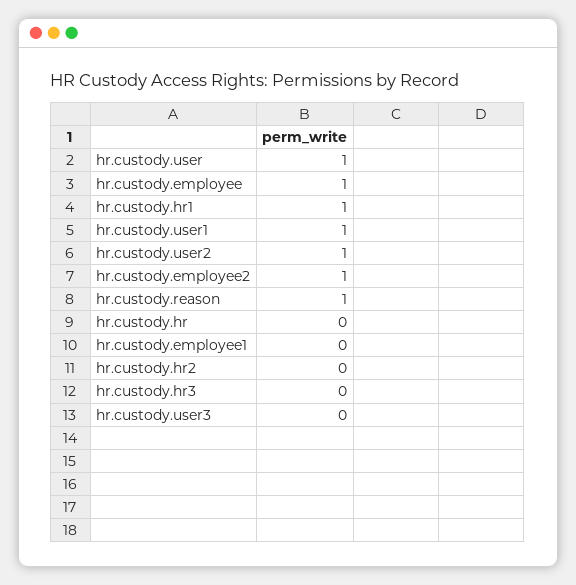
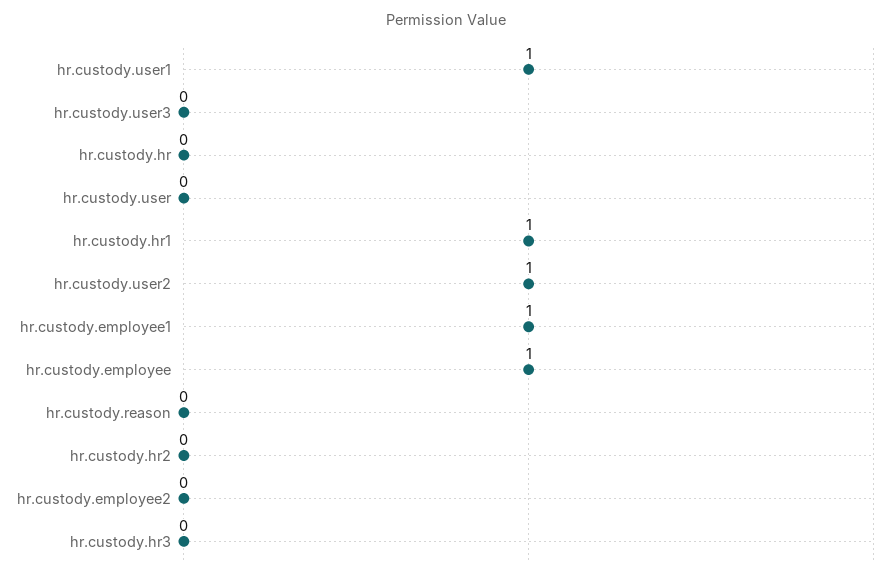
hr.custody.user: 1 -> 0
hr.custody.employee2: 1 -> 0
hr.custody.reason: 1 -> 0
hr.custody.employee1: 0 -> 1

